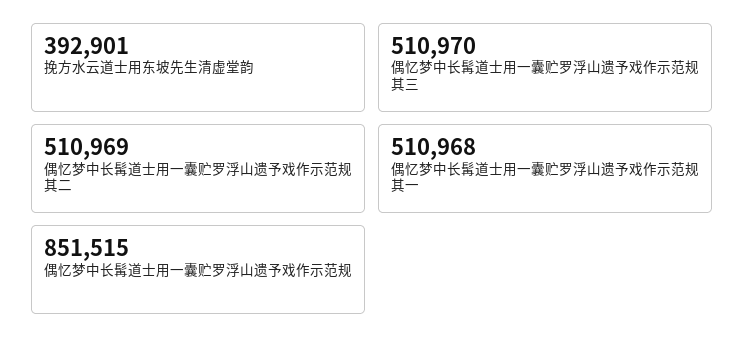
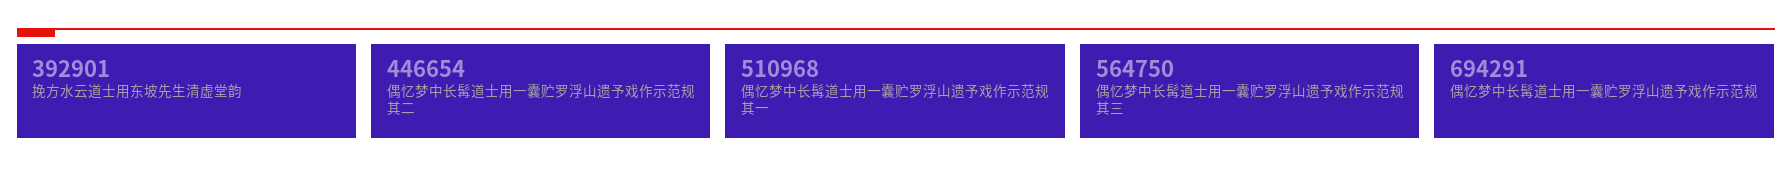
偶忆梦中长髯道士用一囊贮罗浮山遗予戏作示范规 其三: 510970 -> 564750
偶忆梦中长髯道士用一囊贮罗浮山遗予戏作示范规 其二: 510969 -> 446654
偶忆梦中长髯道士用一囊贮罗浮山遗予戏作示范规: 851515 -> 694291

